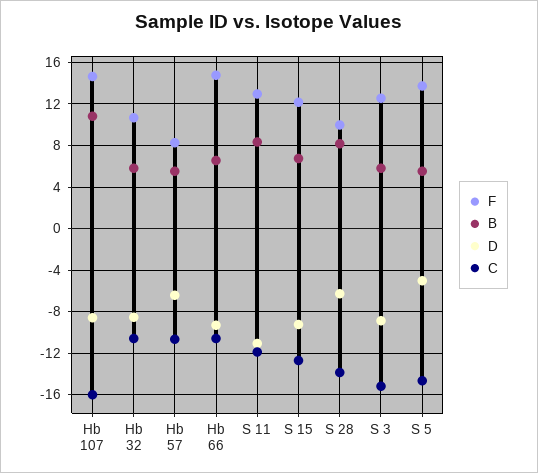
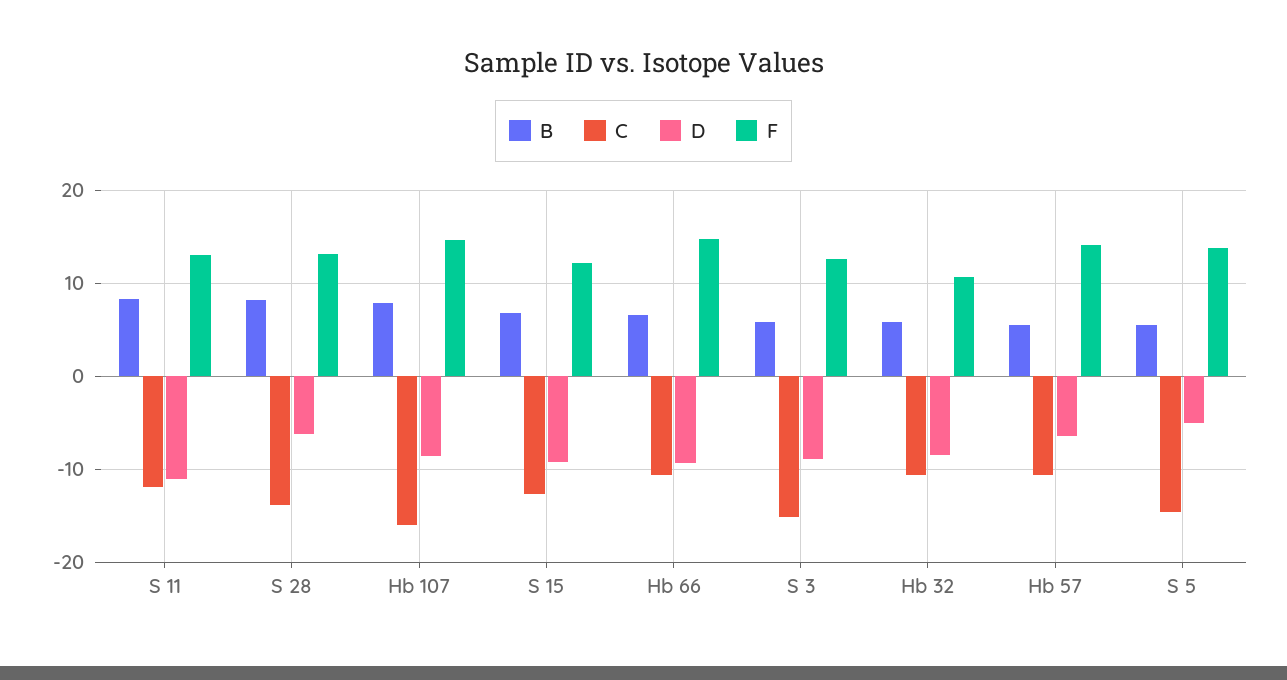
B, Hb 107: 11 -> 8
F, Hb 57: 8 -> 14
F, S 28: 10 -> 13

